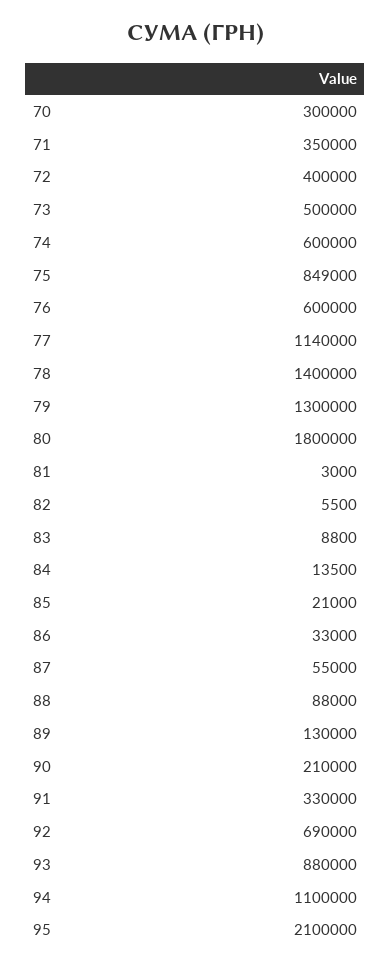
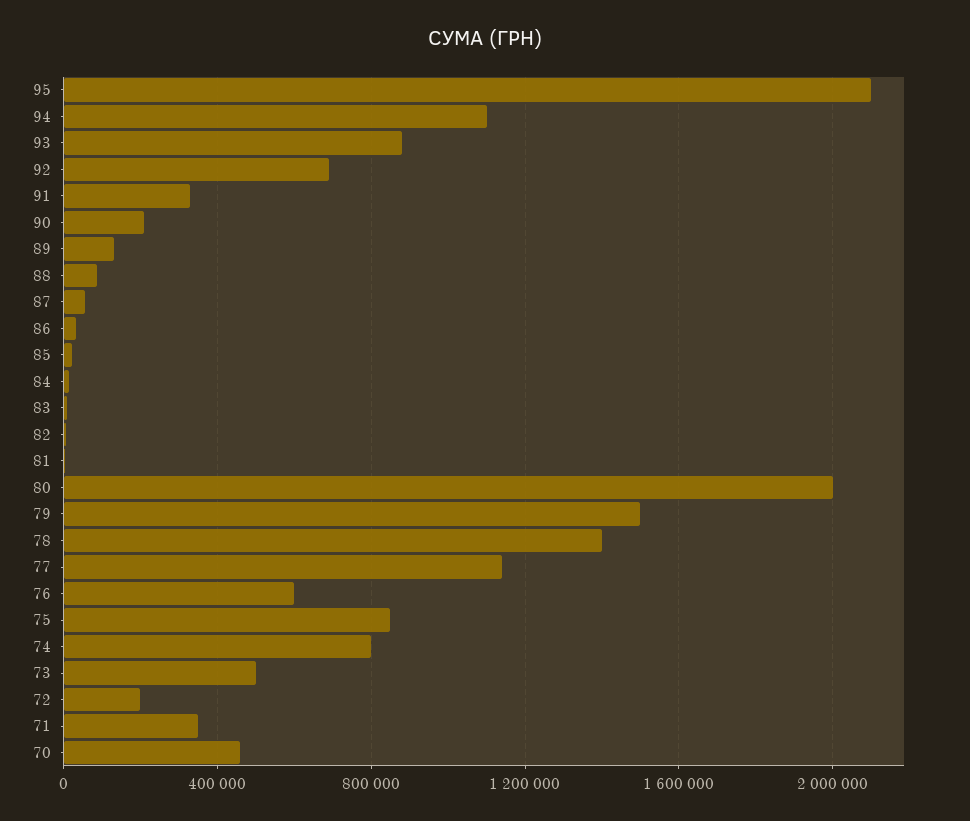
70: 300000 -> 450000
72: 400000 -> 200000
74: 600000 -> 800000
79: 1300000 -> 1500000
80: 1800000 -> 2000000

